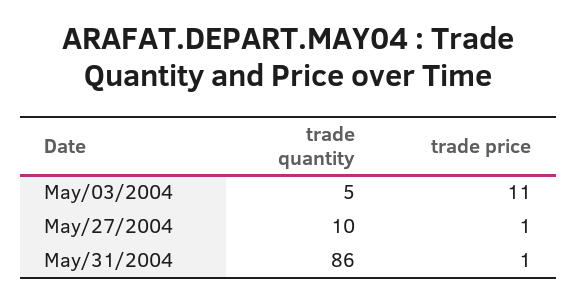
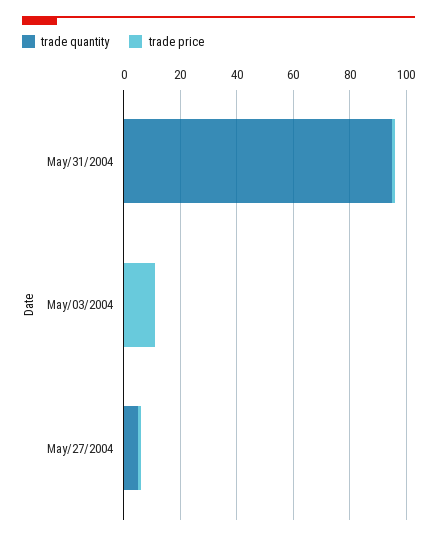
trade quantity, May/03/2004: 5 -> 0
trade quantity, May/27/2004: 10 -> 5
trade quantity, May/31/2004: 86 -> 95

